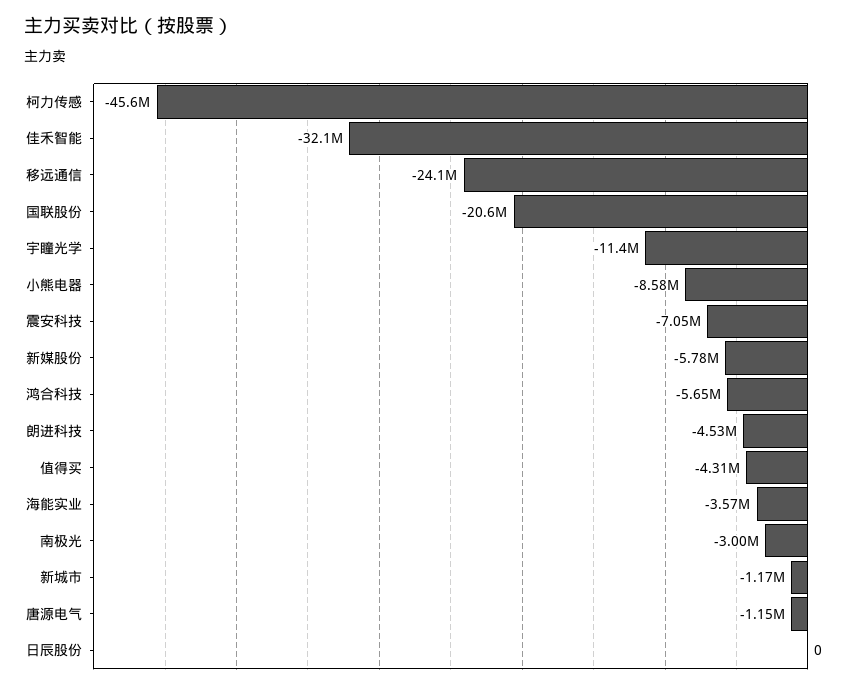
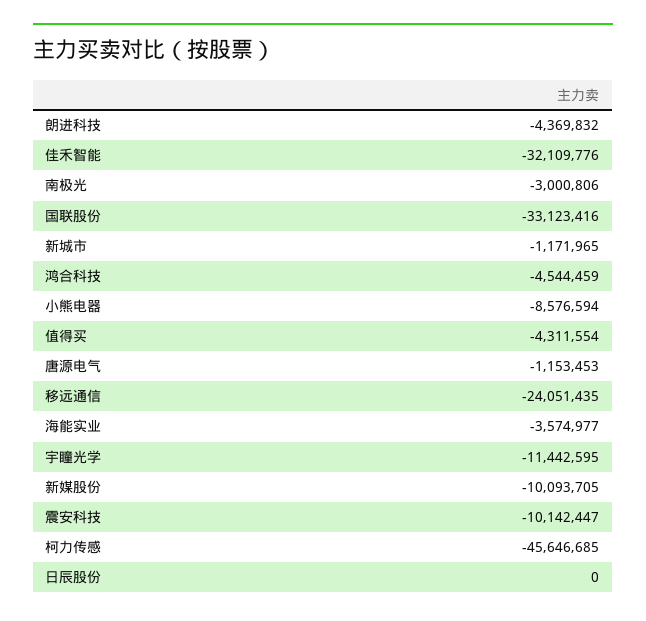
国联股份: -20600000 -> -33123416
震安科技: -7050000 -> -10142447
新媒股份: -5780000 -> -10093705
鸿合科技: -5650000 -> -4544459
朗进科技: -4530000 -> -4369832

